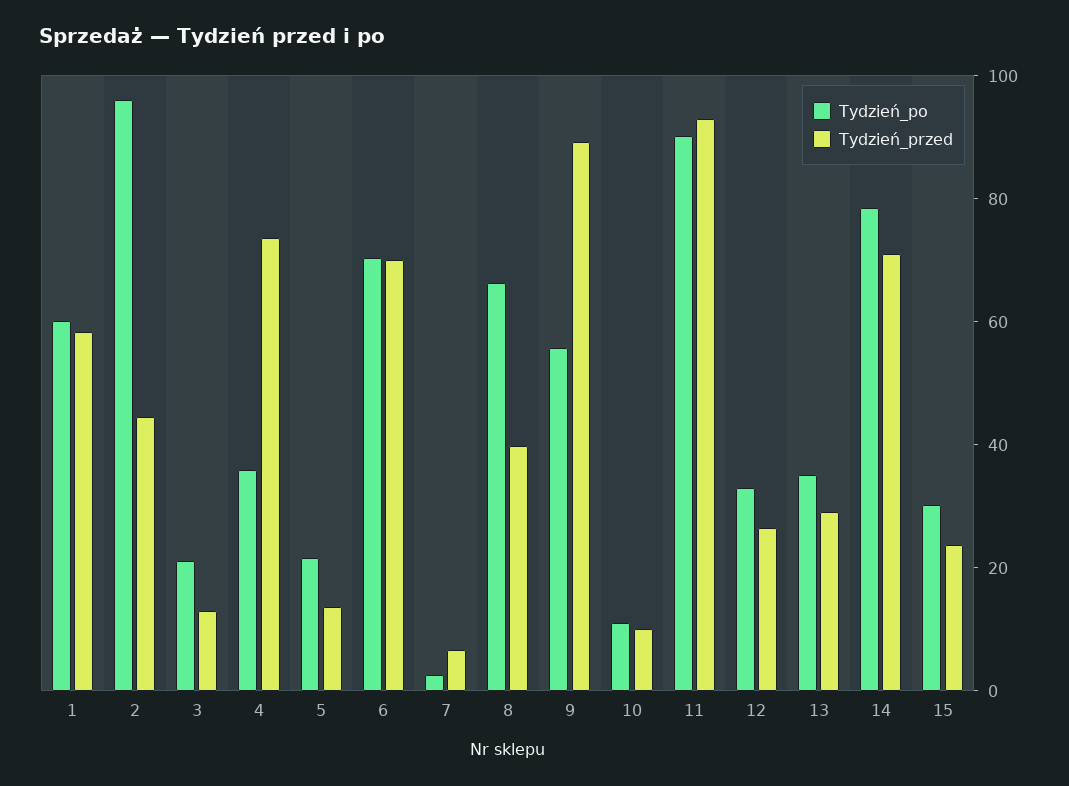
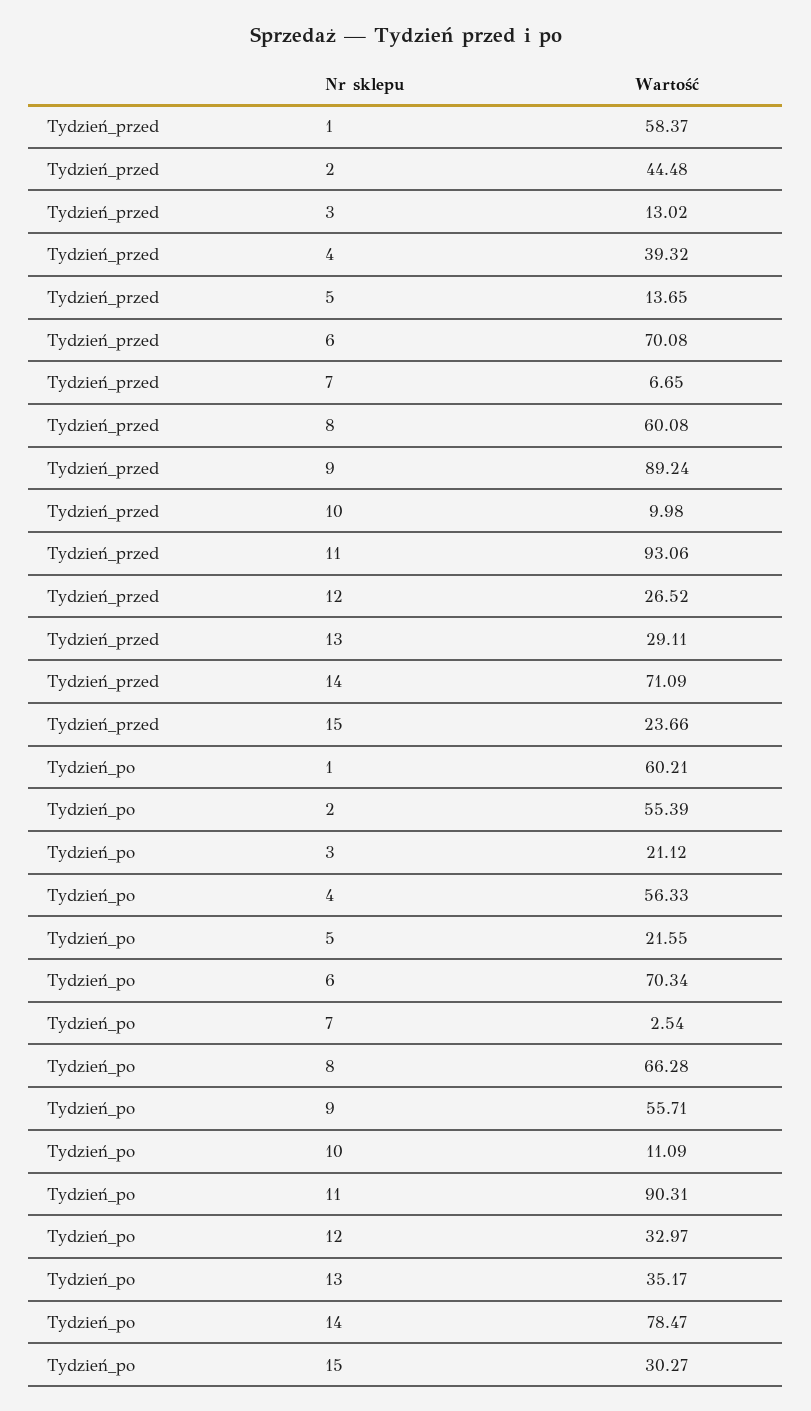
Tydzień_po, 2: 95 -> 55.39
Tydzień_po, 4: 35 -> 56.33
Tydzień_przed, 4: 75 -> 39.32
Tydzień_przed, 8: 40 -> 60.08

